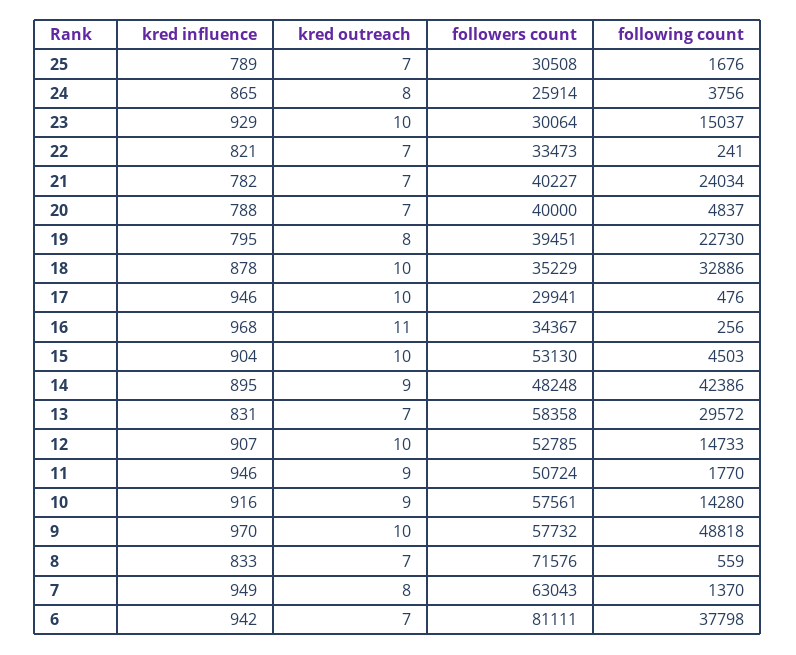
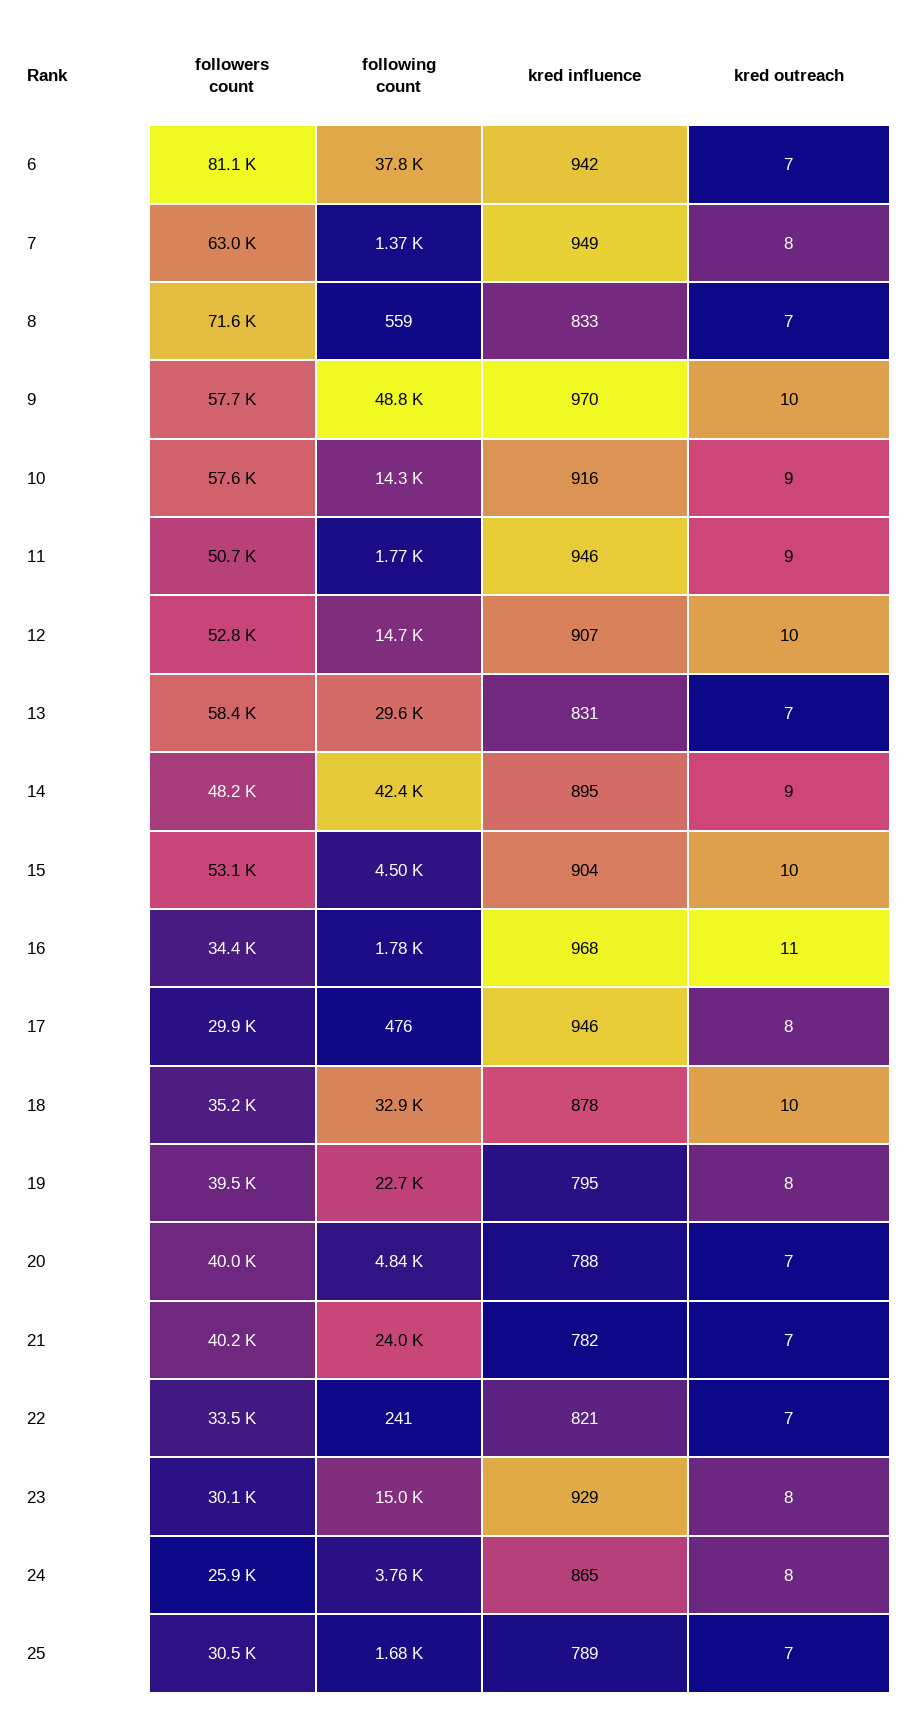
kred outreach, 23: 10 -> 8
kred outreach, 17: 10 -> 8
following count, 16: 256 -> 1780

